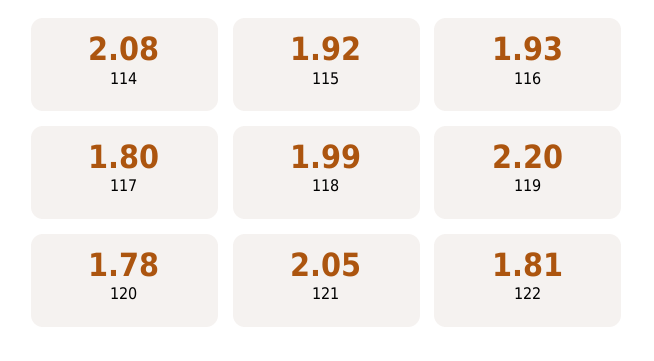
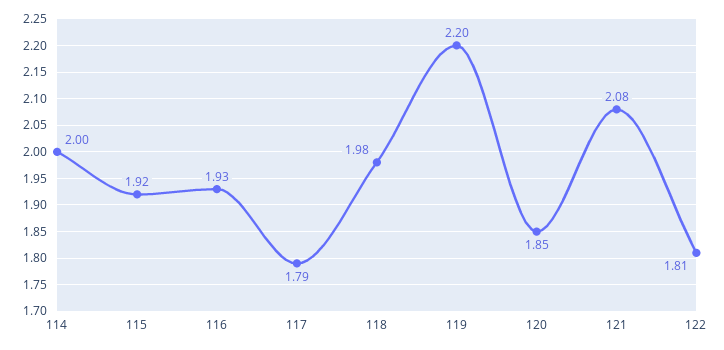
114: 2.08 -> 2
117: 1.8 -> 1.79
118: 1.99 -> 1.98
120: 1.78 -> 1.85
121: 2.05 -> 2.08

